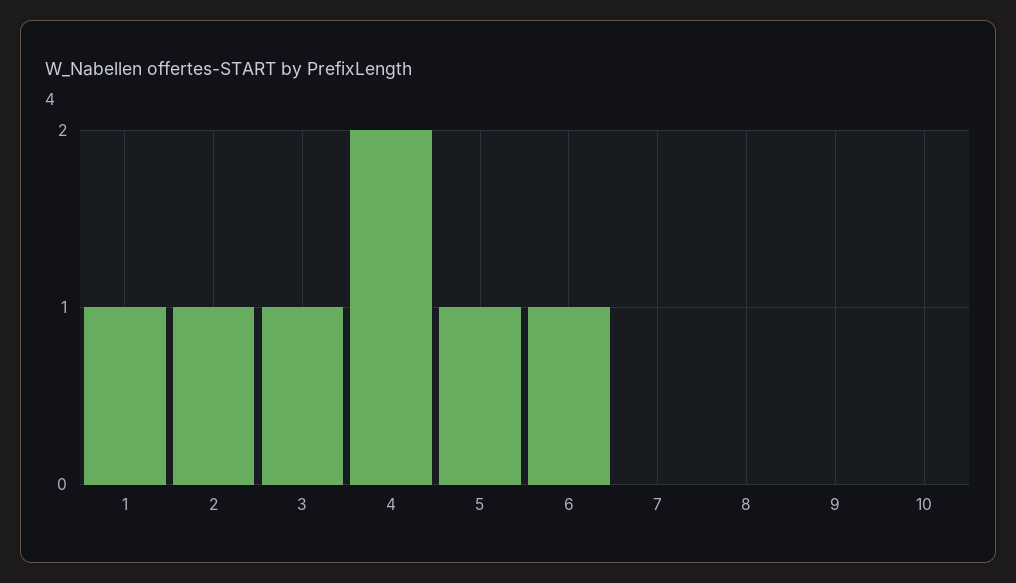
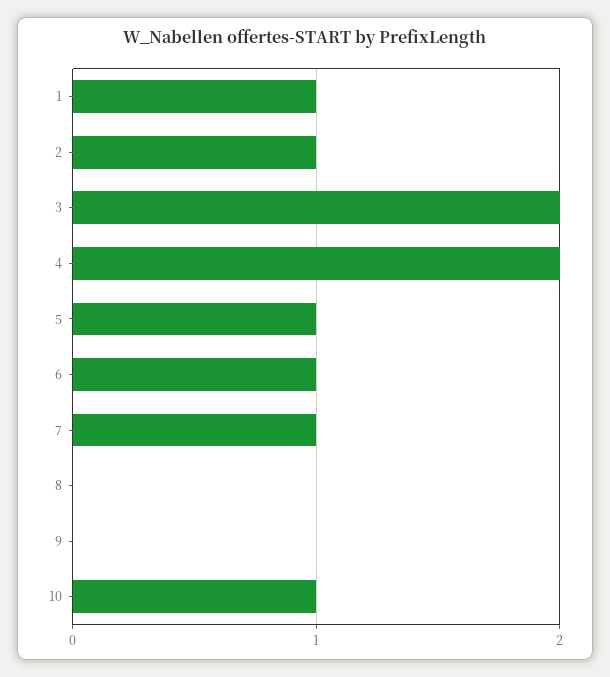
3: 1 -> 2
7: 0 -> 1
10: 0 -> 1

